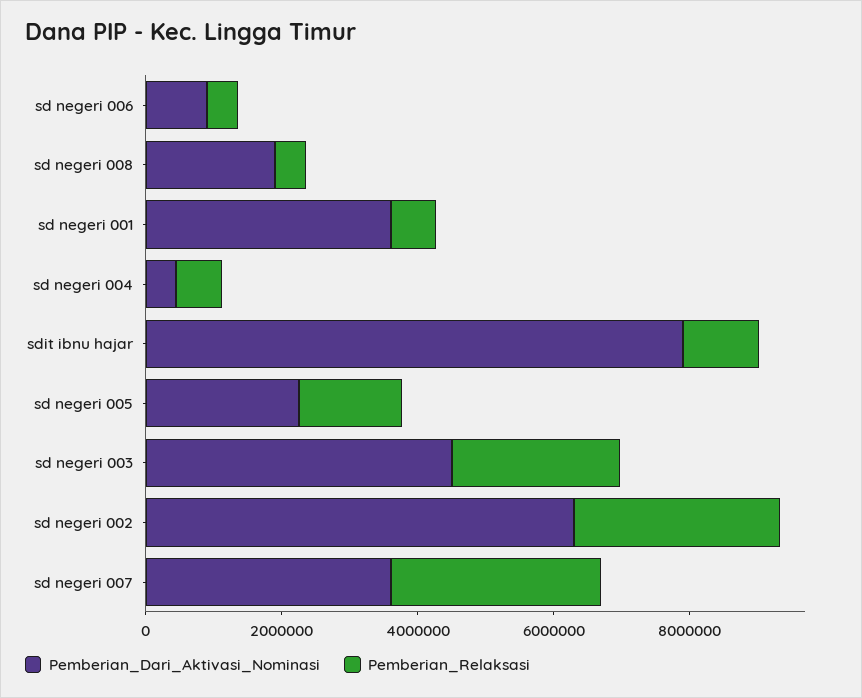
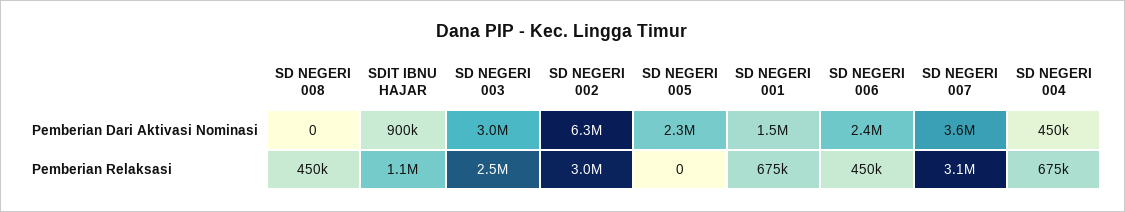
Pemberian_Dari_Aktivasi_Nominasi, sd negeri 006: 1000000 -> 2400000
Pemberian_Dari_Aktivasi_Nominasi, sd negeri 008: 2000000 -> 0
Pemberian_Dari_Aktivasi_Nominasi, sd negeri 001: 3500000 -> 1500000
Pemberian_Dari_Aktivasi_Nominasi, sdit ibnu hajar: 8000000 -> 900000
Pemberian_Relaksasi, sd negeri 005: 1500000 -> 0
Pemberian_Dari_Aktivasi_Nominasi, sd negeri 003: 4500000 -> 3000000

